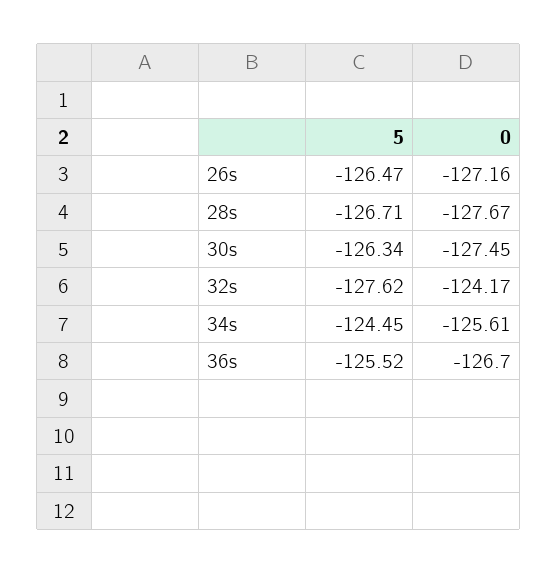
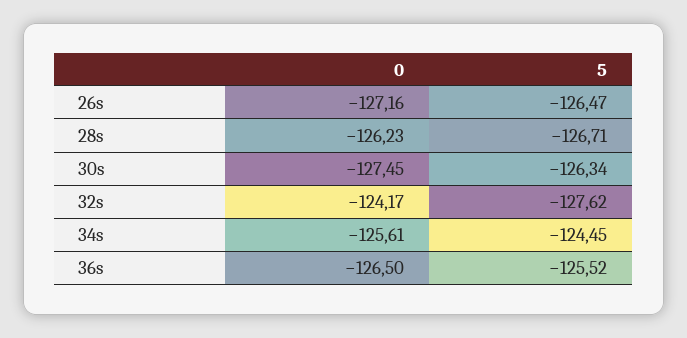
0, 28s: -127.67 -> -126.23
0, 36s: -126.7 -> -126.5

